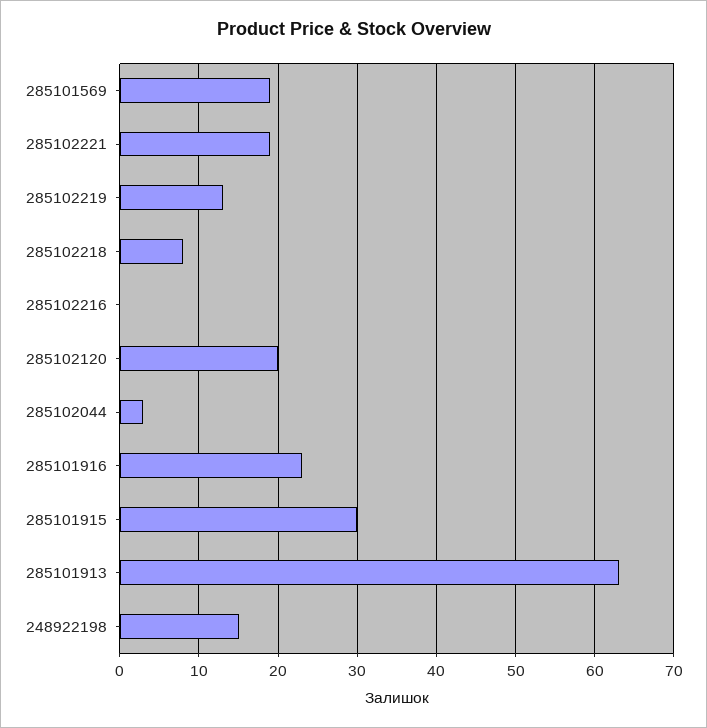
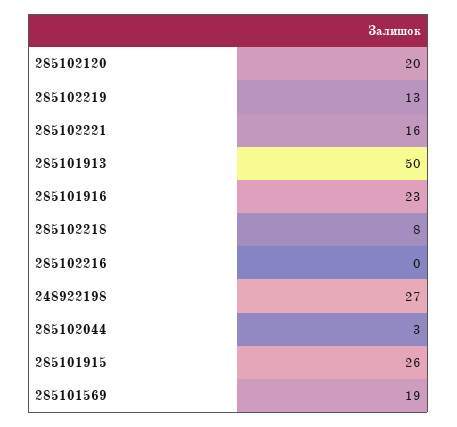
285102221: 19 -> 16
285101915: 30 -> 26
285101913: 63 -> 50
248922198: 15 -> 27

